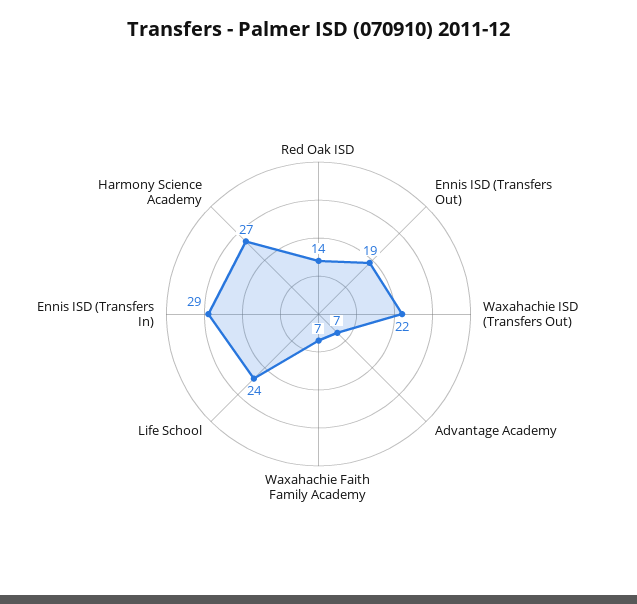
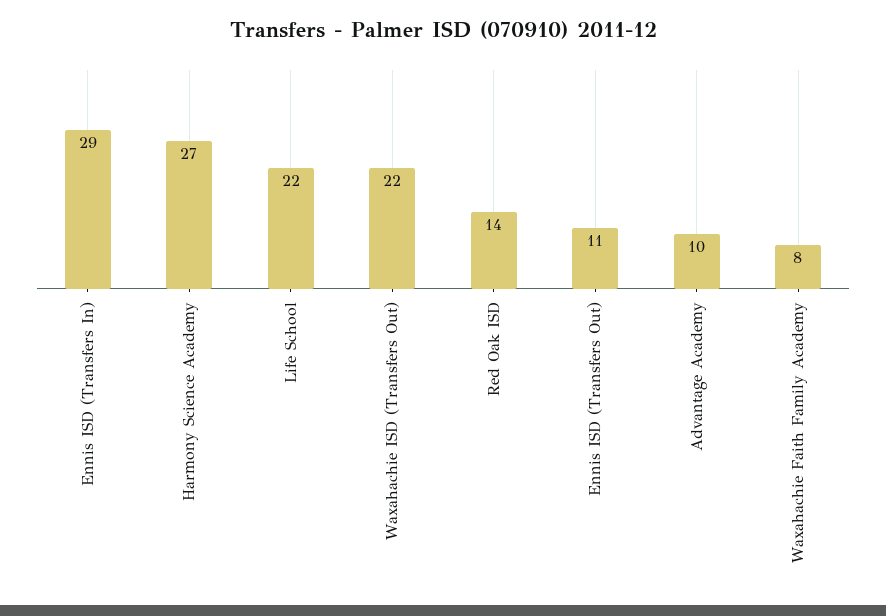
Ennis ISD (Transfers Out): 19 -> 11
Advantage Academy: 7 -> 10
Waxahachie Faith Family Academy: 7 -> 8
Life School: 24 -> 22

